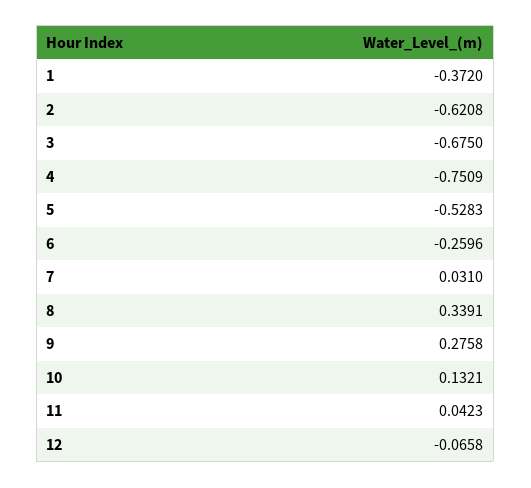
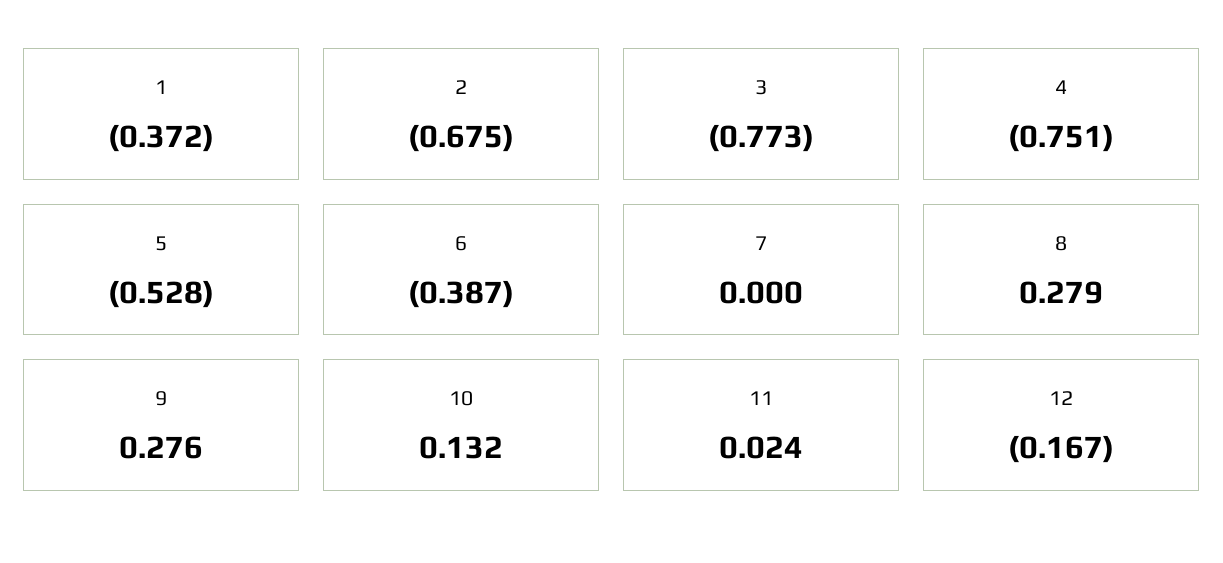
2: -0.6208 -> -0.675
3: -0.675 -> -0.773
6: -0.2596 -> -0.387
7: 0.031 -> 0
8: 0.3391 -> 0.279
11: 0.0423 -> 0.024
12: -0.0658 -> -0.167

